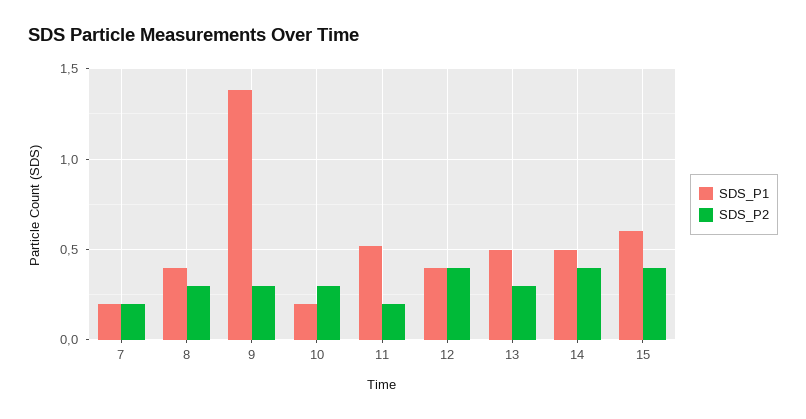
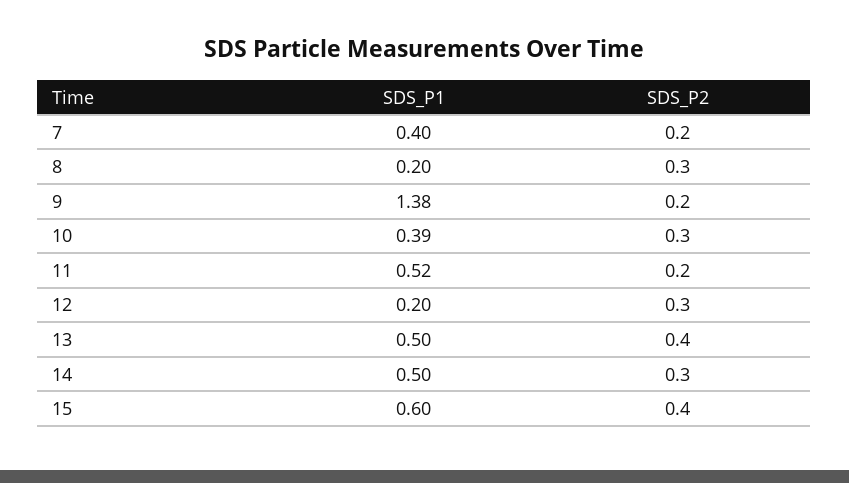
SDS_P1, 7: 0.2 -> 0.4
SDS_P1, 8: 0.4 -> 0.2
SDS_P2, 9: 0.3 -> 0.2
SDS_P1, 10: 0.2 -> 0.39
SDS_P1, 12: 0.4 -> 0.2
SDS_P2, 12: 0.4 -> 0.3
SDS_P2, 13: 0.3 -> 0.4
SDS_P2, 14: 0.4 -> 0.3

